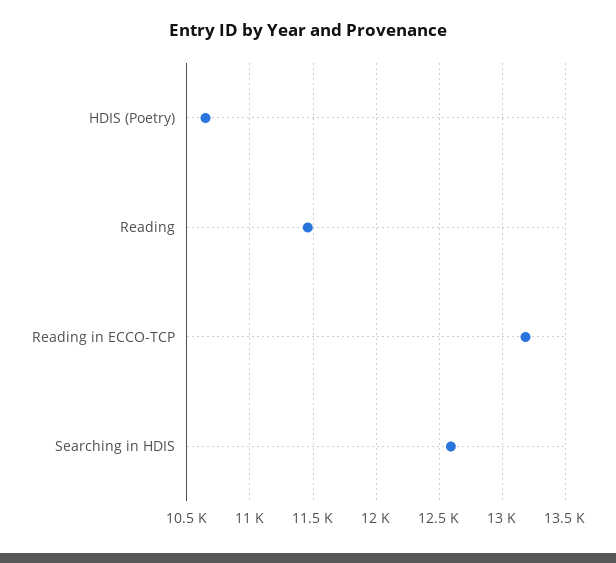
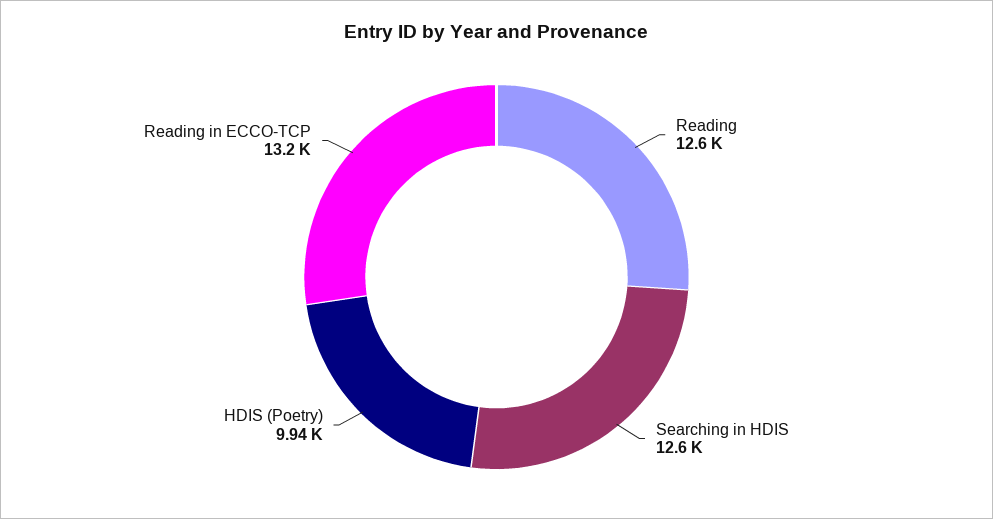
HDIS (Poetry): 10650 -> 9940
Reading: 11450 -> 12600

